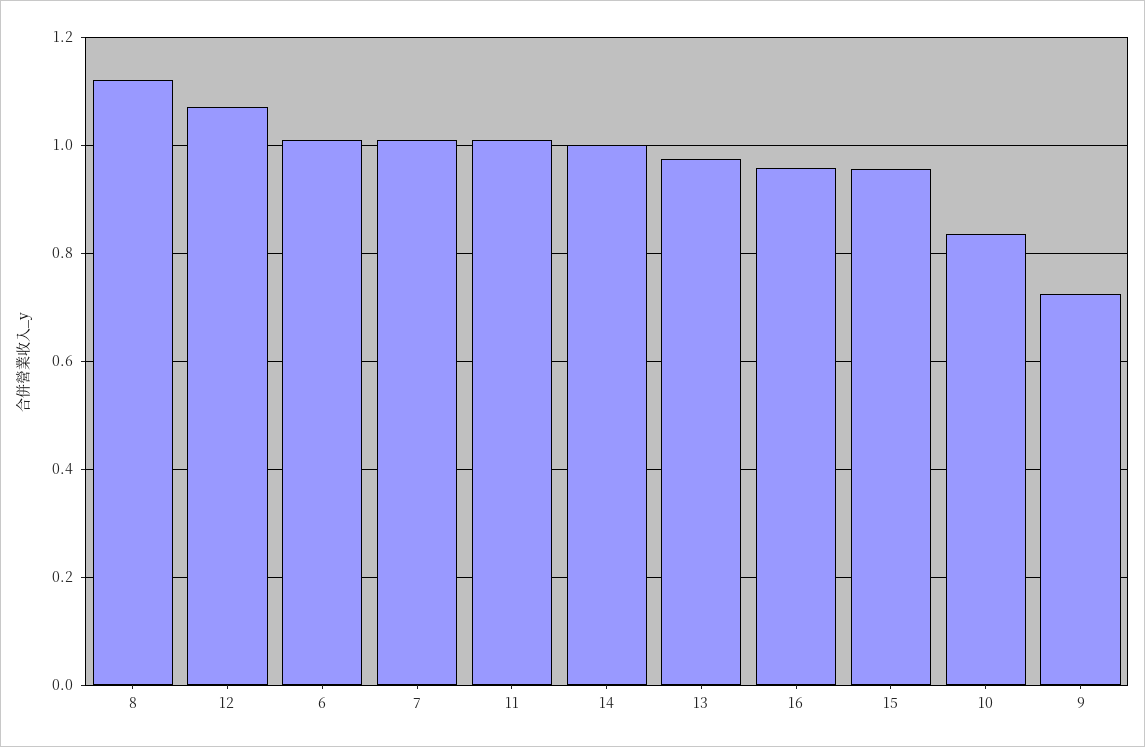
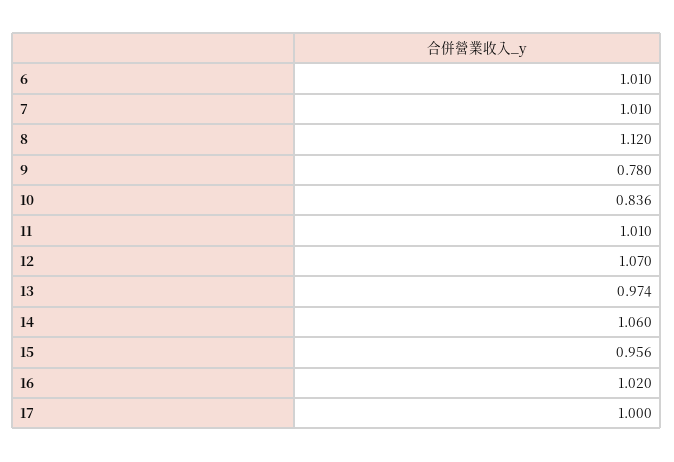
14: 1 -> 1.06
16: 0.96 -> 1.02
9: 0.72 -> 0.78
17: none -> 1

